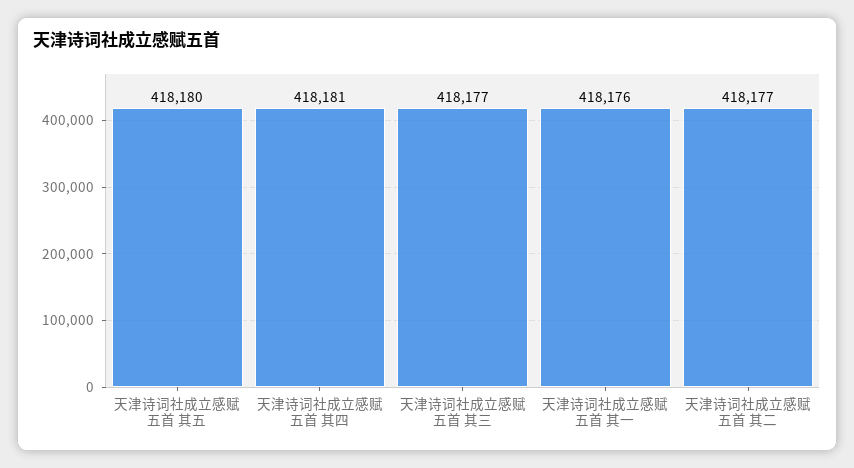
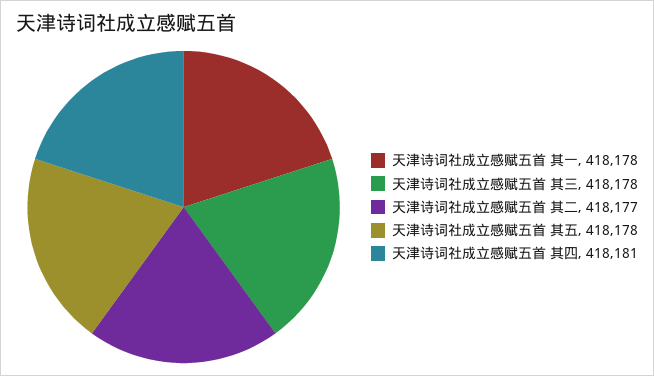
天津诗词社成立感赋五首 其五: 418180 -> 418178
天津诗词社成立感赋五首 其三: 418177 -> 418178
天津诗词社成立感赋五首 其一: 418176 -> 418178

